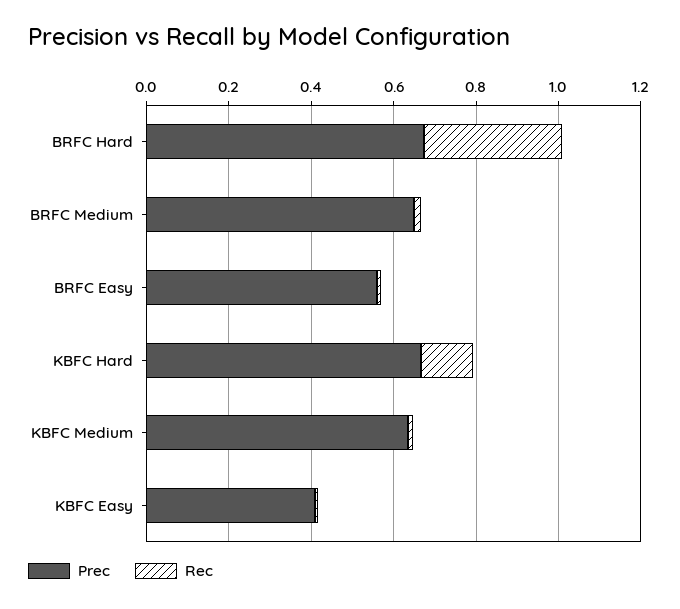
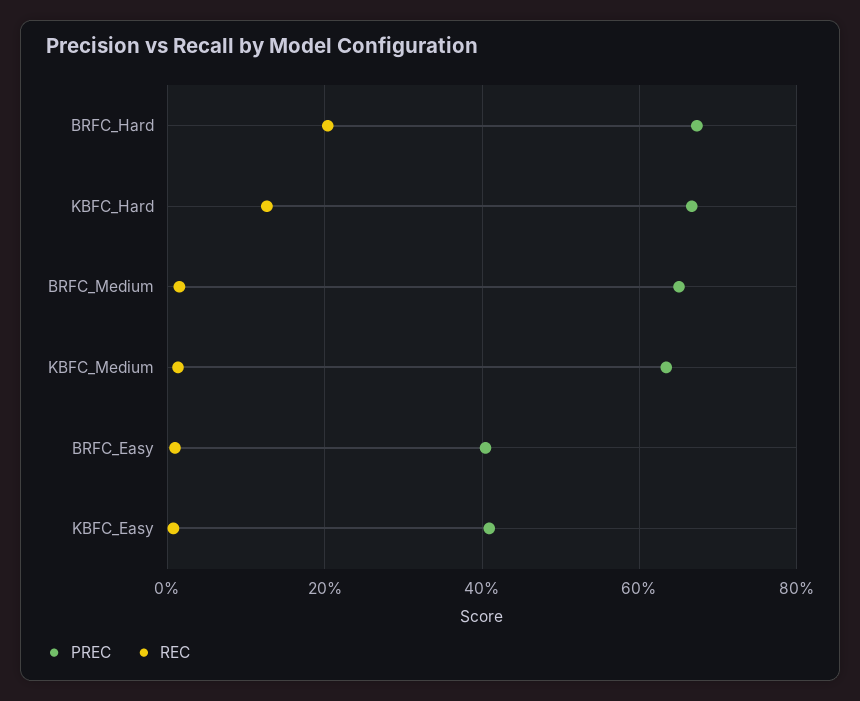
Rec, BRFC Hard: 0.35 -> 0.2
Prec, BRFC Easy: 0.55 -> 0.4

